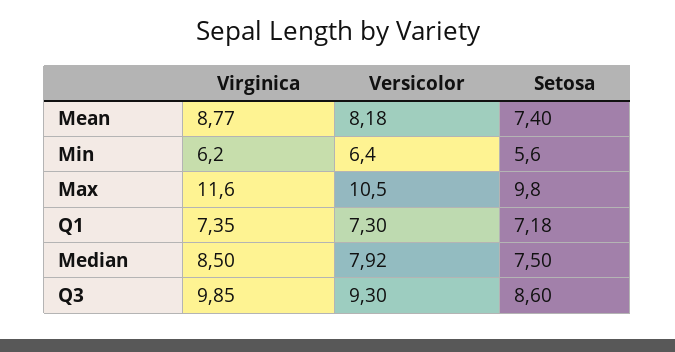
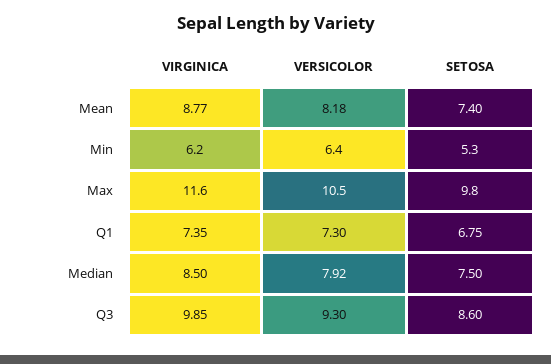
Setosa, Min: 5.6 -> 5.3
Setosa, Q1: 7.18 -> 6.75

